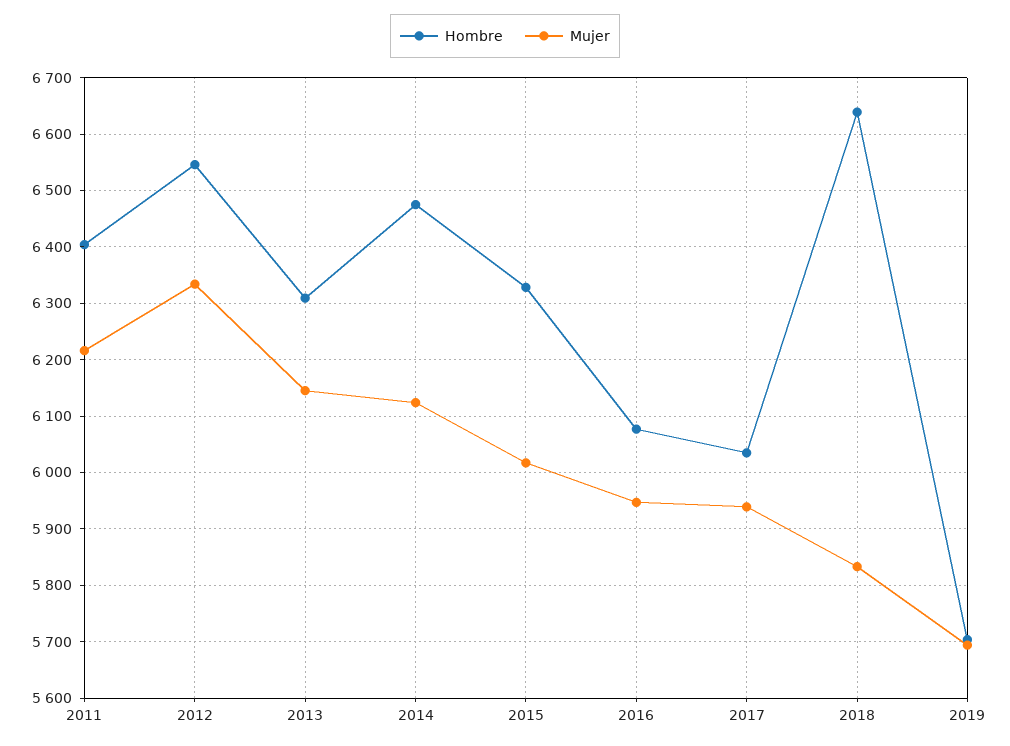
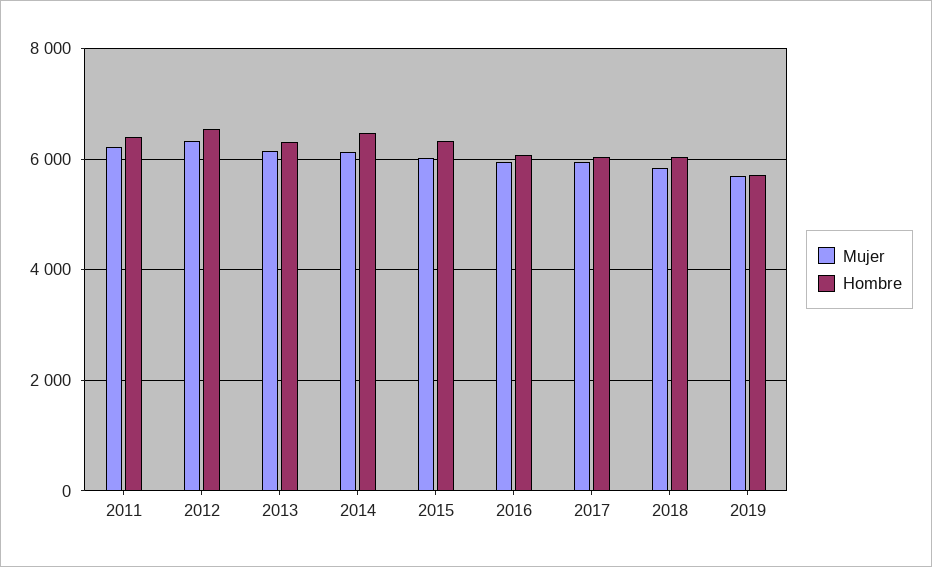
Hombre, 2018: 6640 -> 6000

